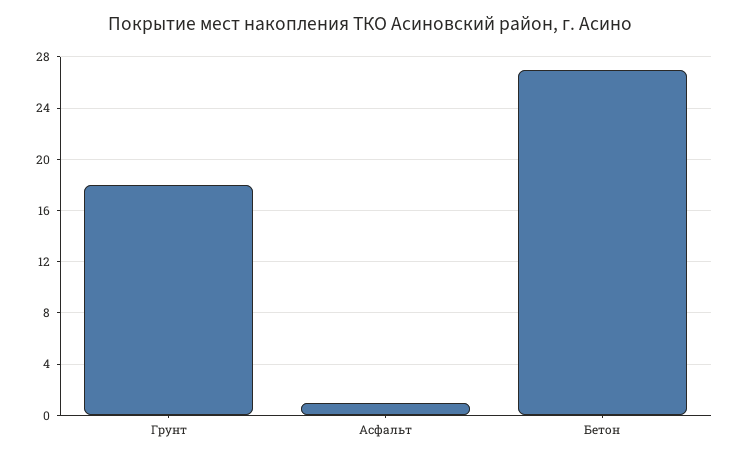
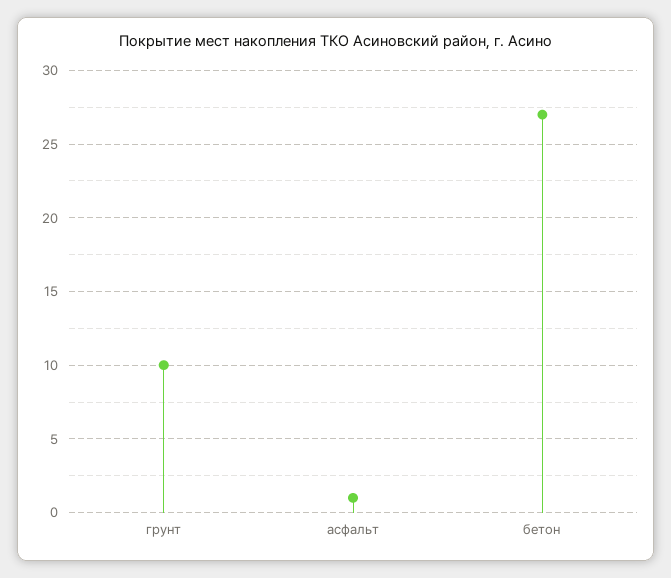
Грунт: 18 -> 10

